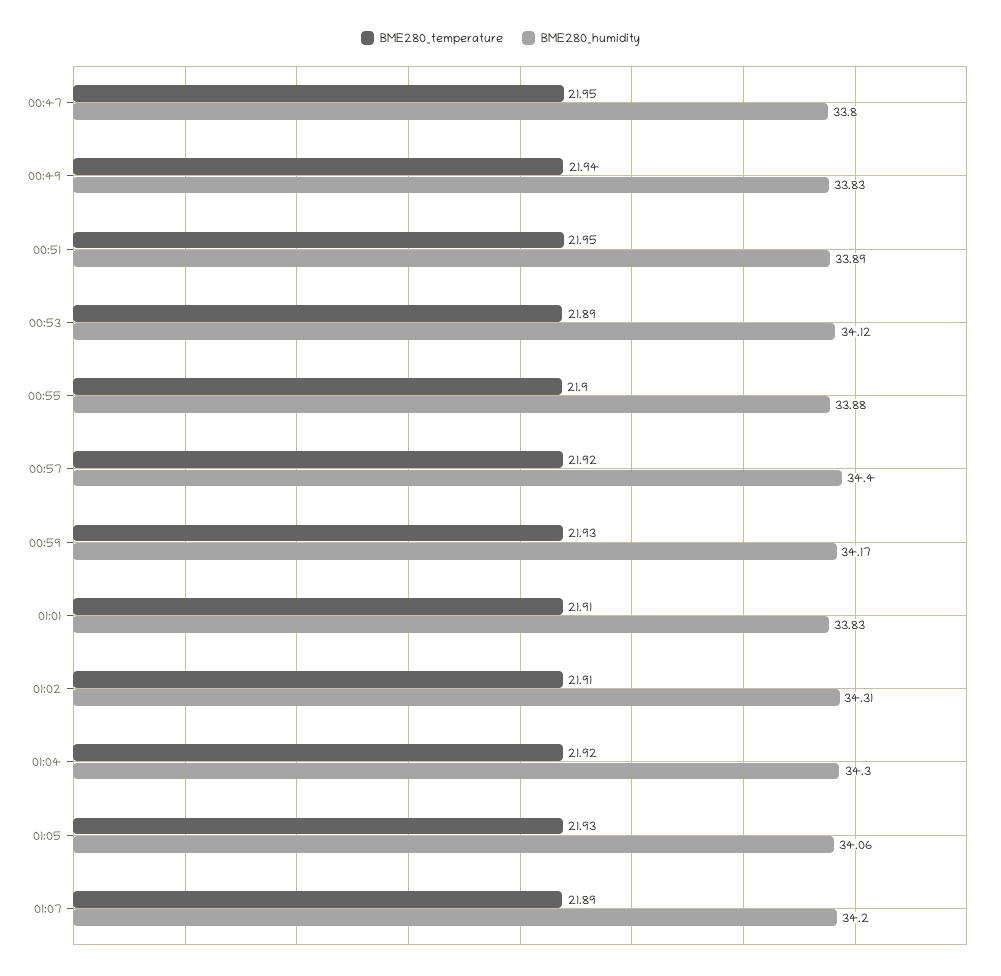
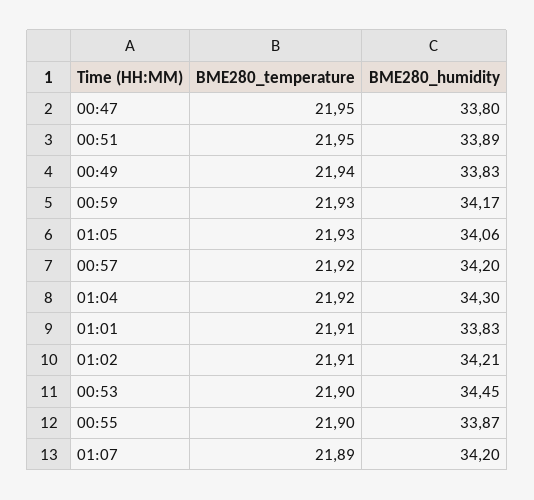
BME280_temperature, 00:53: 21.89 -> 21.9
BME280_humidity, 00:53: 34.12 -> 34.45
BME280_humidity, 00:55: 33.88 -> 33.87
BME280_humidity, 00:57: 34.4 -> 34.2
BME280_humidity, 01:02: 34.31 -> 34.21

